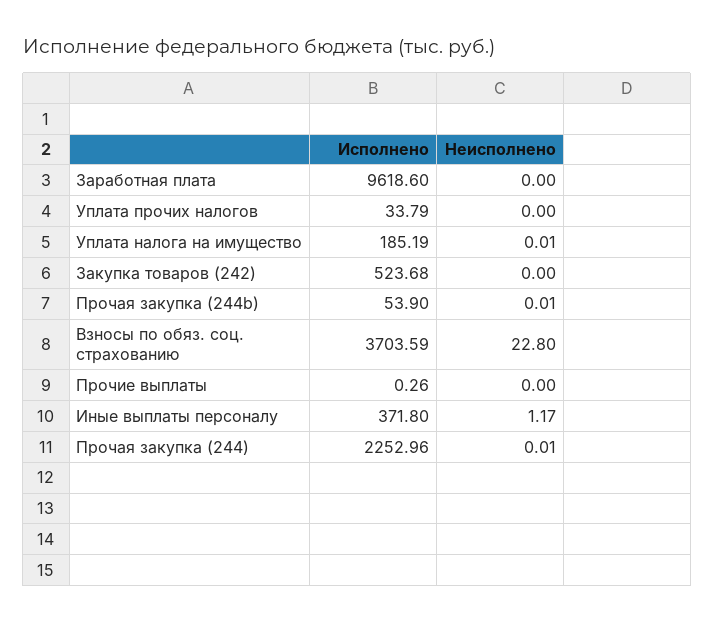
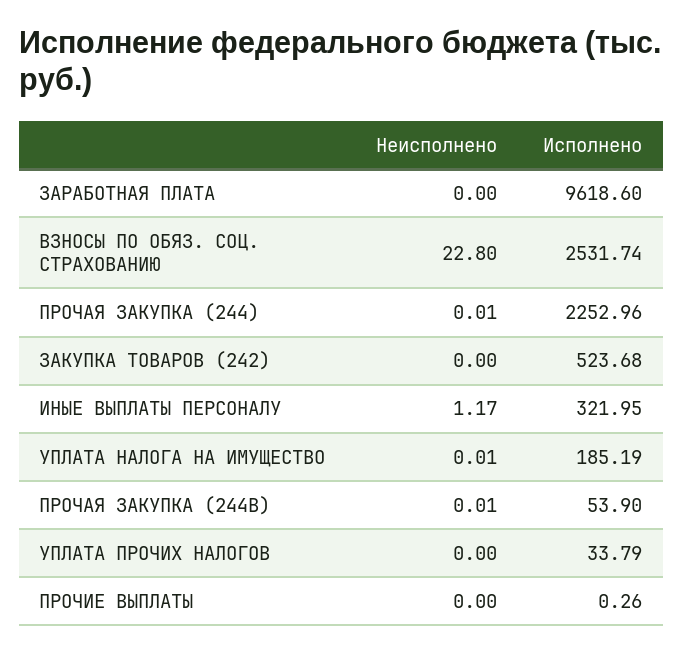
Исполнено, Взносы по обяз. соц. страхованию: 3703.59 -> 2531.74
Исполнено, Иные выплаты персоналу: 371.8 -> 321.95

